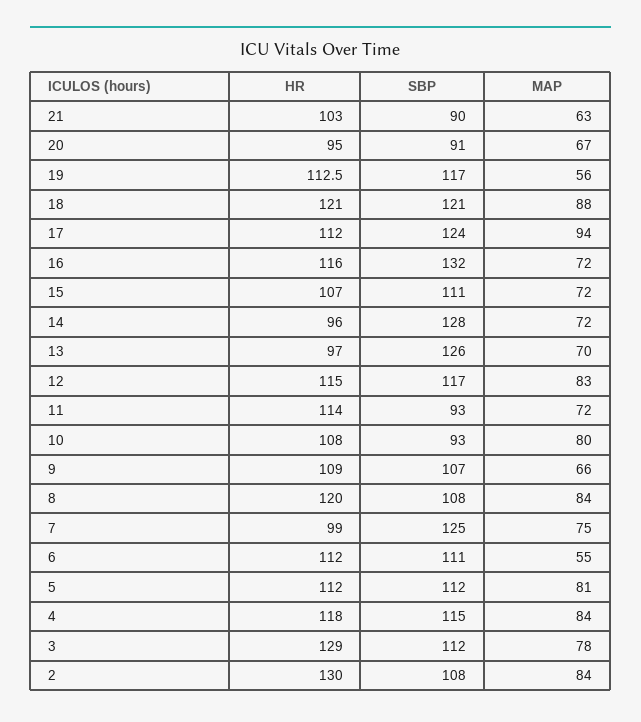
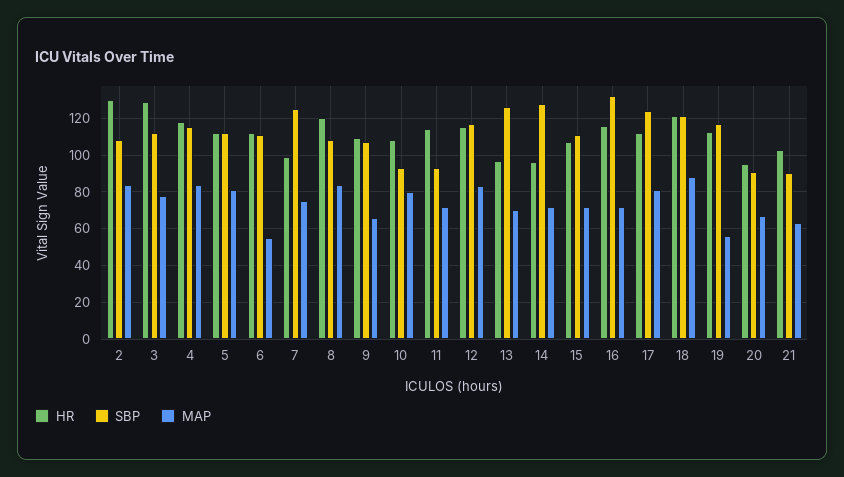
MAP, 17: 94 -> 80

